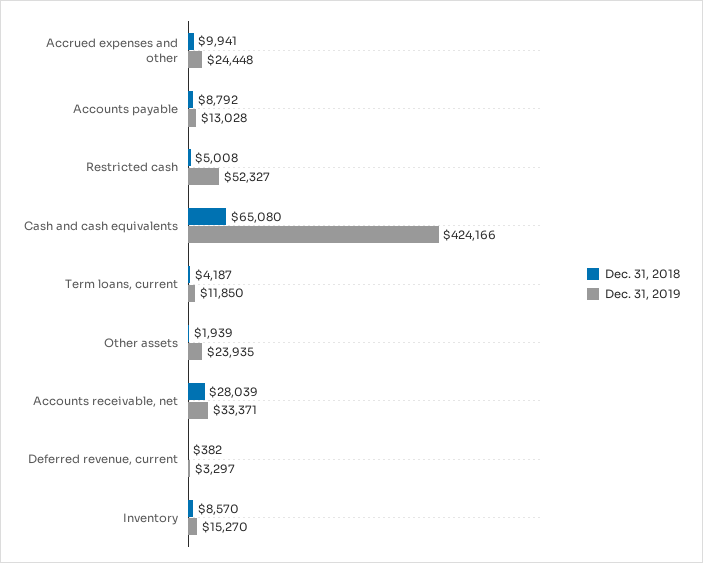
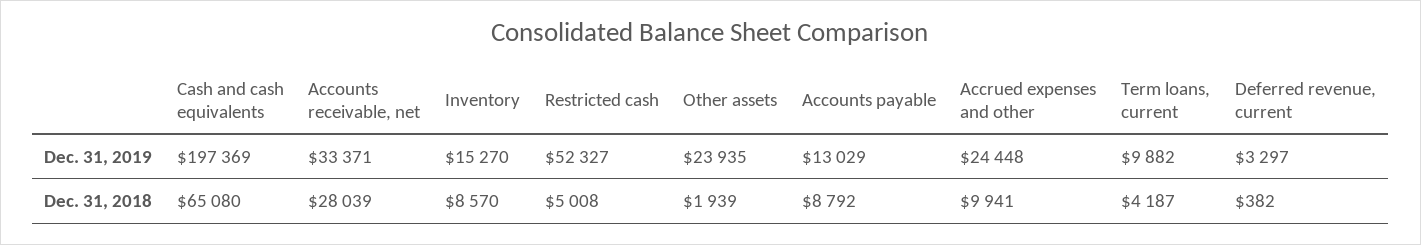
Dec. 31, 2019, Accounts payable: 13028 -> 13029
Dec. 31, 2019, Cash and cash equivalents: 424166 -> 197369
Dec. 31, 2019, Term loans, current: 11850 -> 9882

